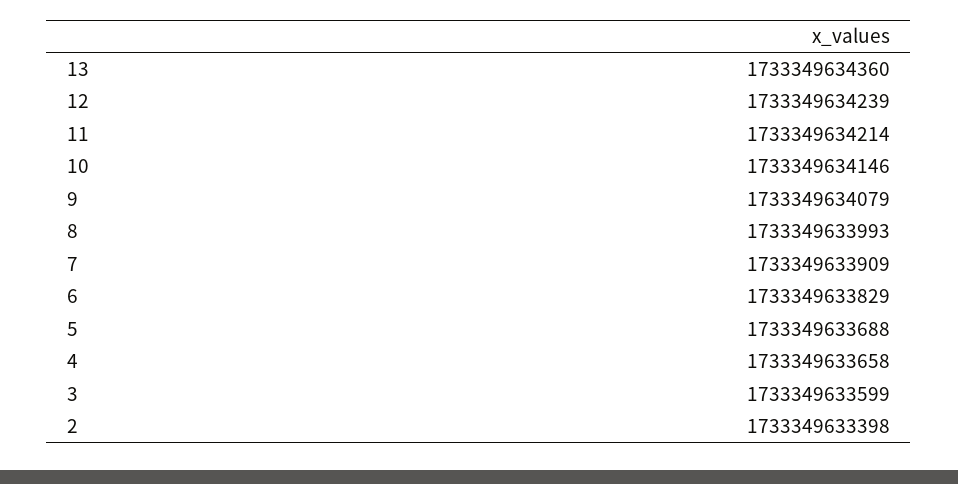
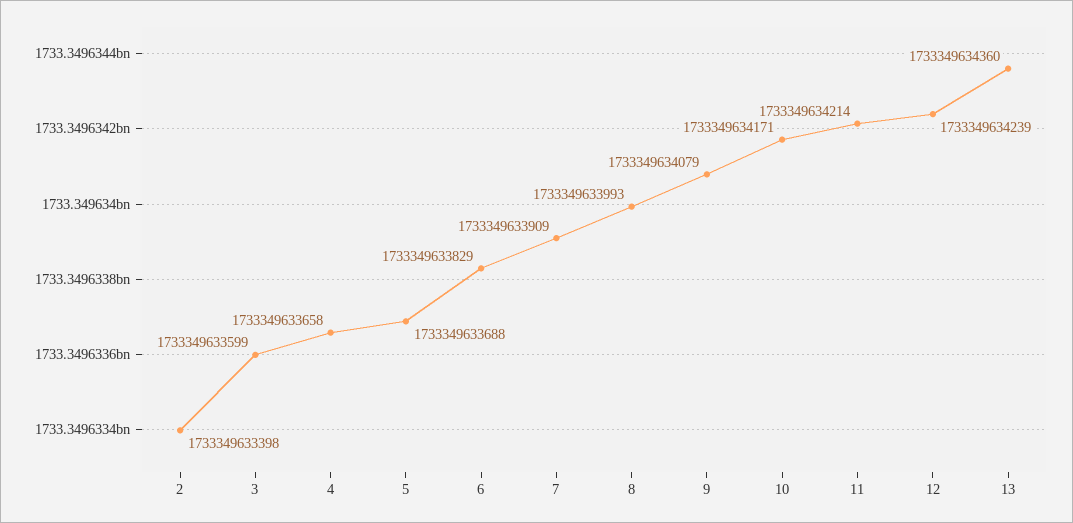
10: 1733349634146 -> 1733349634171

